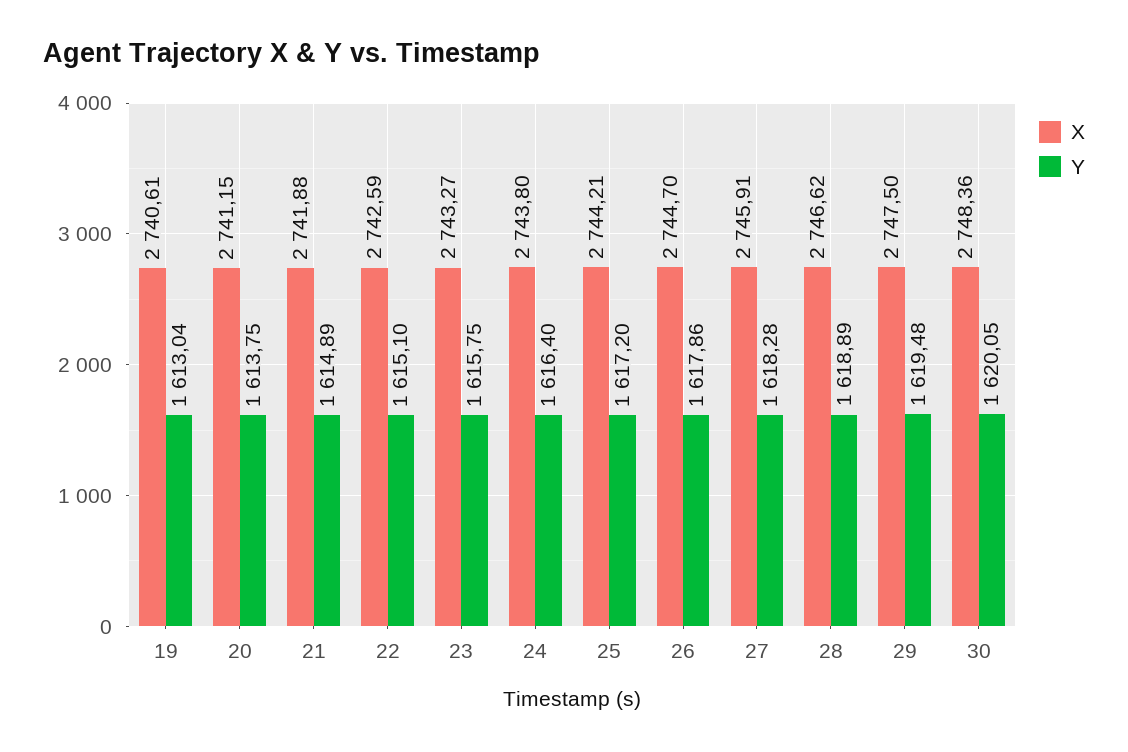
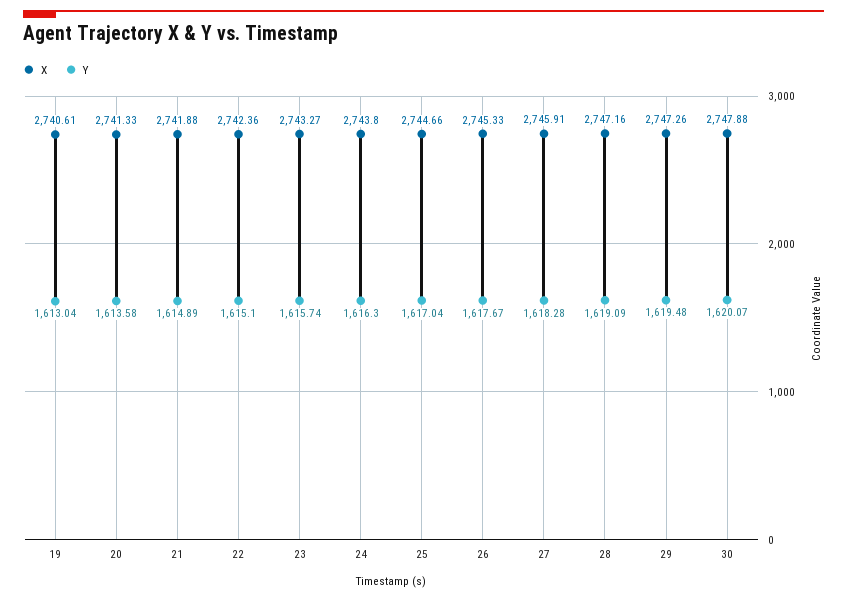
X, 20: 2741.15 -> 2741.33
Y, 20: 1613.75 -> 1613.58
X, 22: 2742.59 -> 2742.36
Y, 23: 1615.75 -> 1615.74
Y, 24: 1616.4 -> 1616.3
X, 25: 2744.21 -> 2744.66
Y, 25: 1617.2 -> 1617.04
X, 26: 2744.7 -> 2745.33
Y, 26: 1617.86 -> 1617.67
X, 28: 2746.62 -> 2747.16
Y, 28: 1618.89 -> 1619.09
X, 29: 2747.5 -> 2747.26
X, 30: 2748.36 -> 2747.88
Y, 30: 1620.05 -> 1620.07

